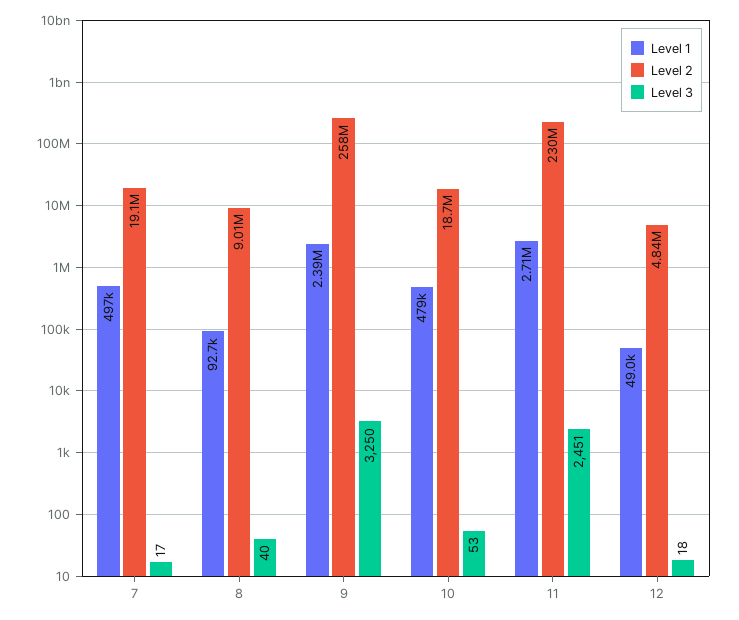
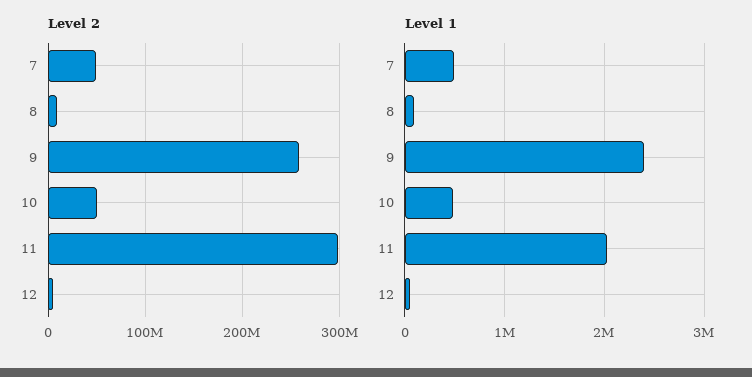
Level 2, 7: 19100000 -> 50000000
Level 3, 7: 17 -> none
Level 3, 8: 40 -> none
Level 3, 9: 3250 -> none
Level 2, 10: 18700000 -> 50000000
Level 3, 10: 53 -> none
Level 1, 11: 2710000 -> 2000000
Level 2, 11: 230000000 -> 300000000
Level 3, 11: 2451 -> none
Level 3, 12: 18 -> none

